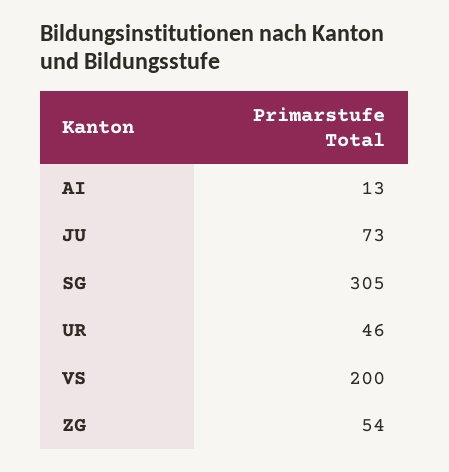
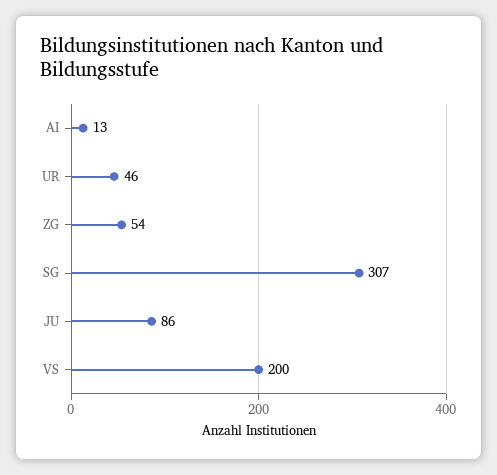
JU: 73 -> 86
SG: 305 -> 307

